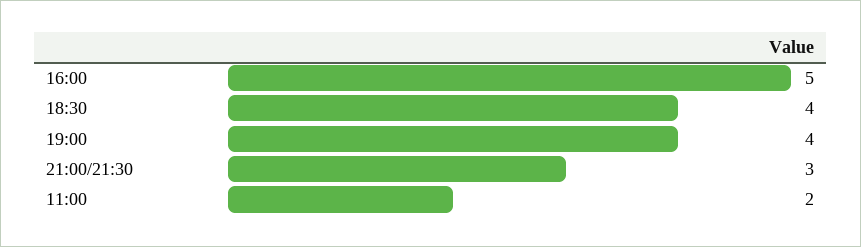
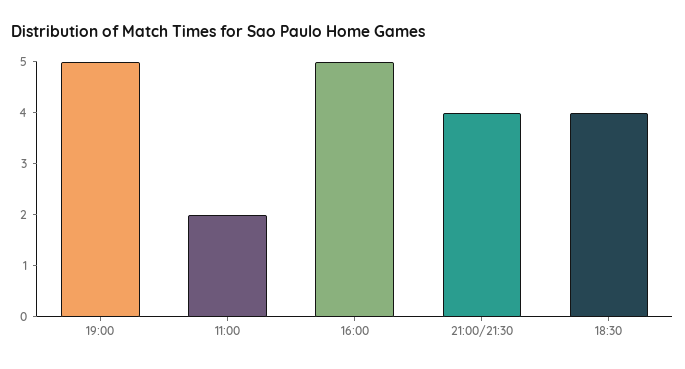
19:00: 4 -> 5
21:00/21:30: 3 -> 4

